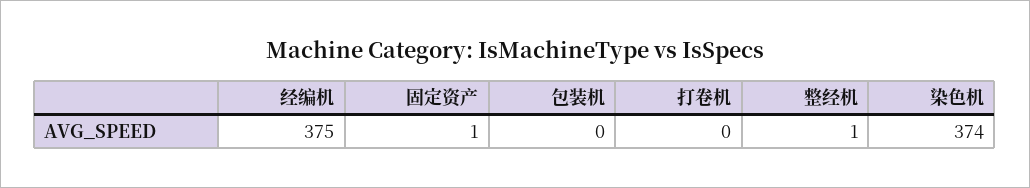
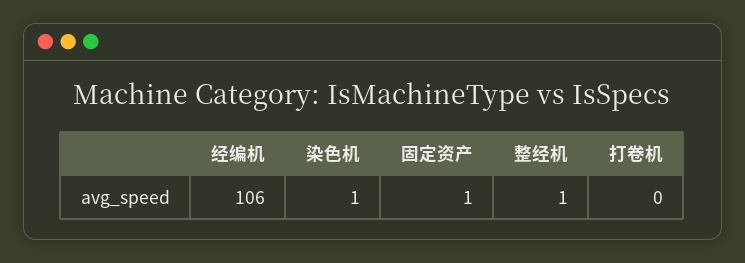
经编机: 375 -> 106
包装机: 0 -> none
染色机: 374 -> 1

